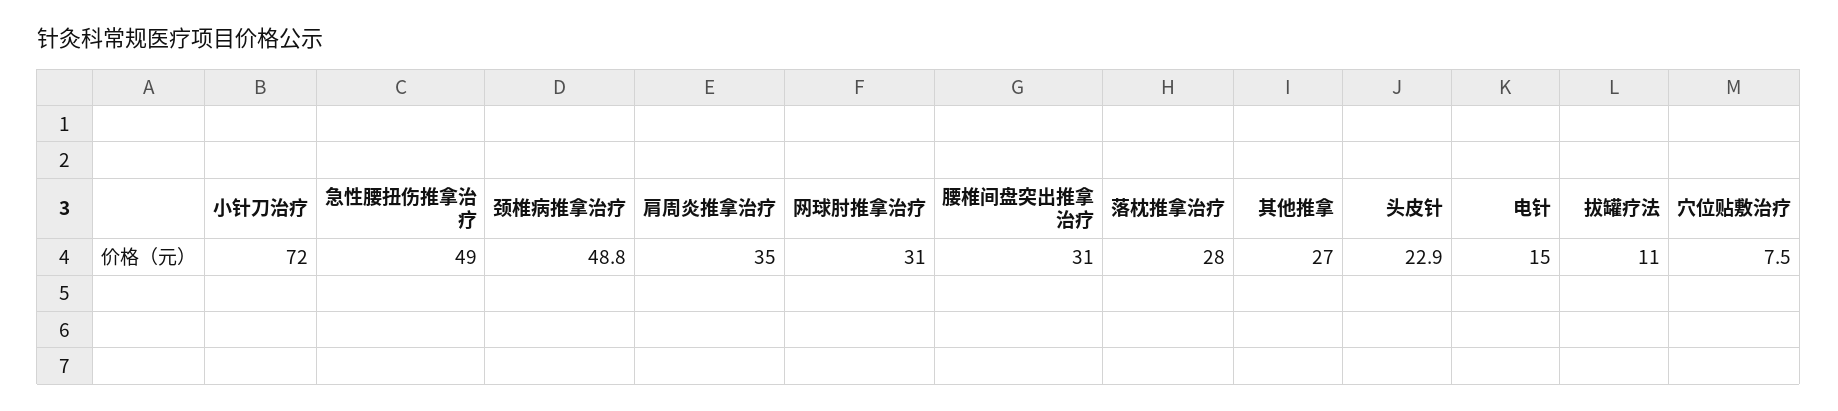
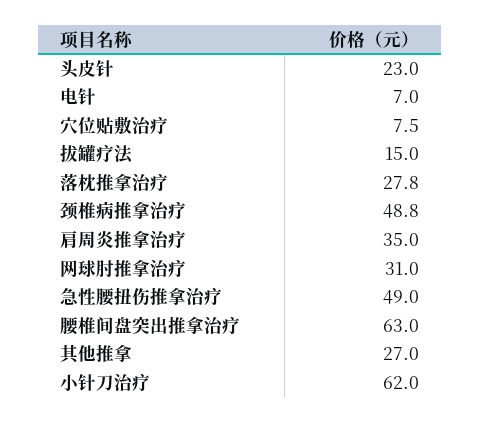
小针刀治疗: 72 -> 62
腰椎间盘突出推拿治疗: 31 -> 63
落枕推拿治疗: 28 -> 27.8
头皮针: 22.9 -> 23
电针: 15 -> 7
拔罐疗法: 11 -> 15

